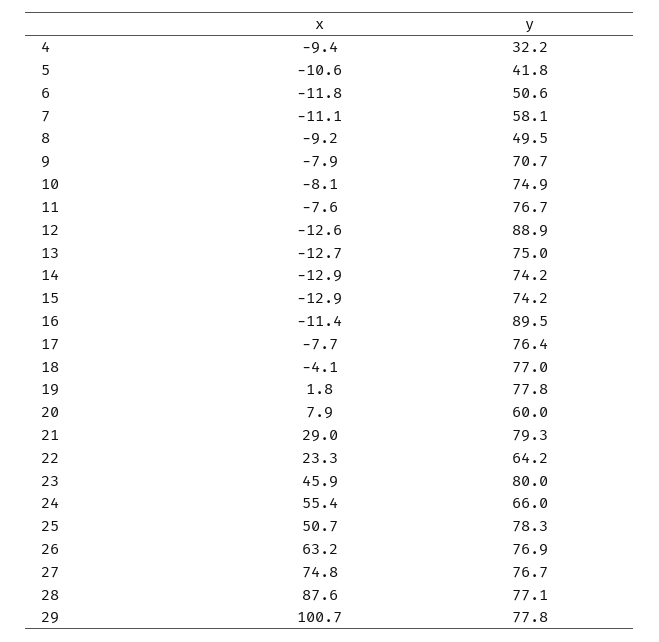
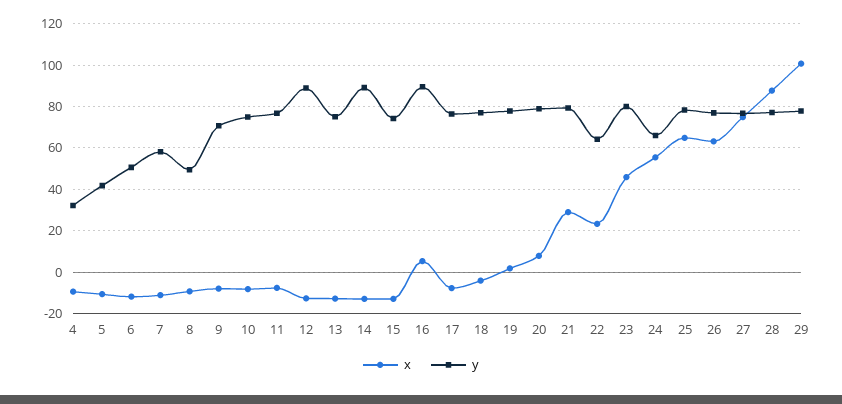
y, 14: 74.2 -> 90
x, 16: -11.4 -> 5
y, 20: 60 -> 80
x, 25: 50.7 -> 65

